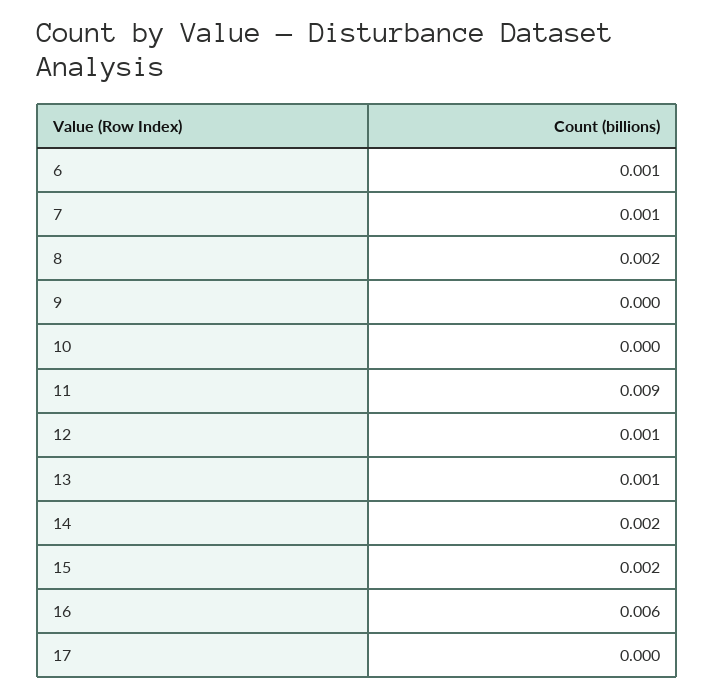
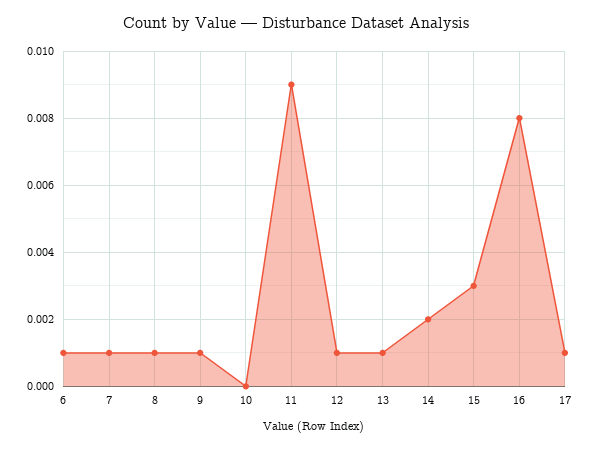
8: 0.002 -> 0.001
9: 0 -> 0.001
15: 0.002 -> 0.003
16: 0.006 -> 0.008
17: 0 -> 0.001

